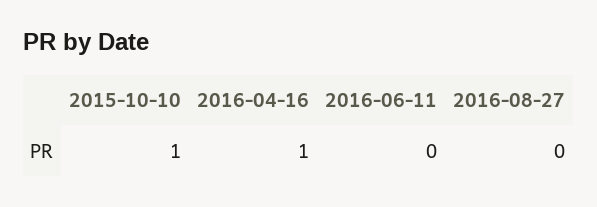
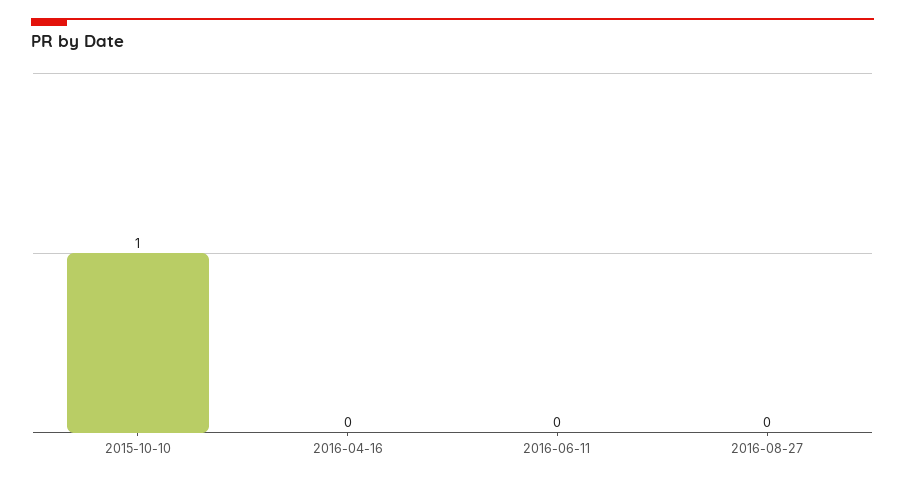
2016-04-16: 1 -> 0

